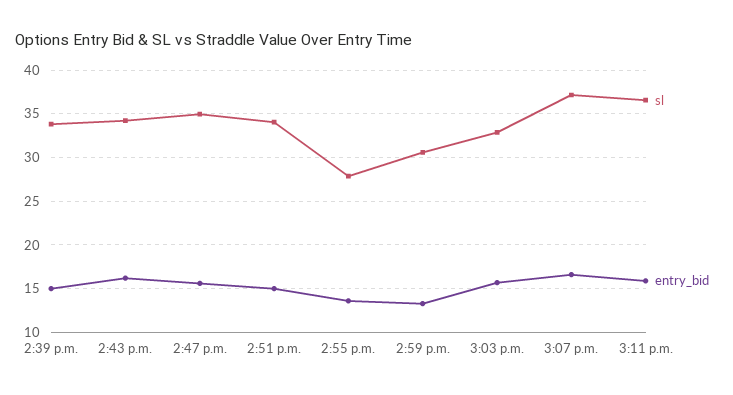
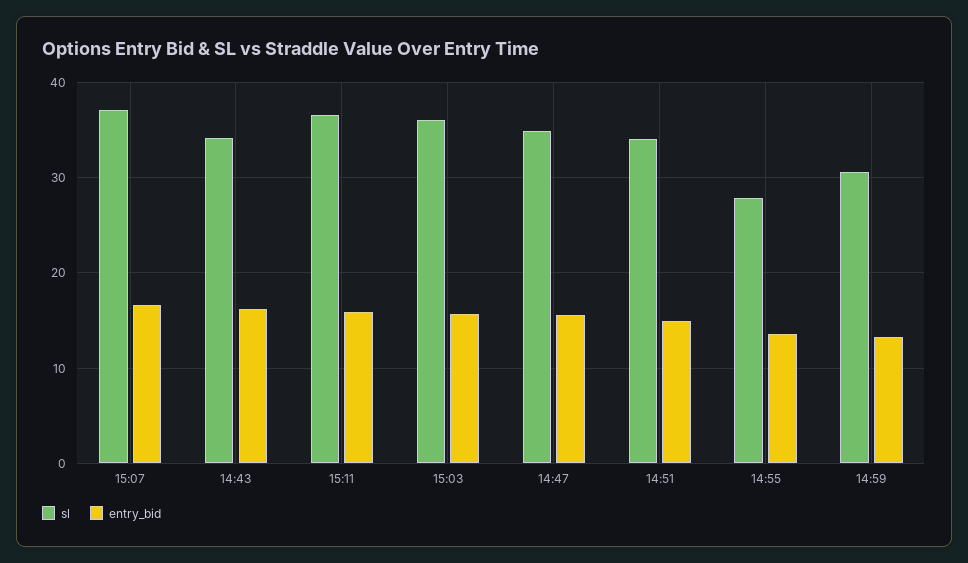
sl, 2:39 p.m.: 34 -> none
entry_bid, 2:39 p.m.: 15 -> none
sl, 3:03 p.m.: 33 -> 36

